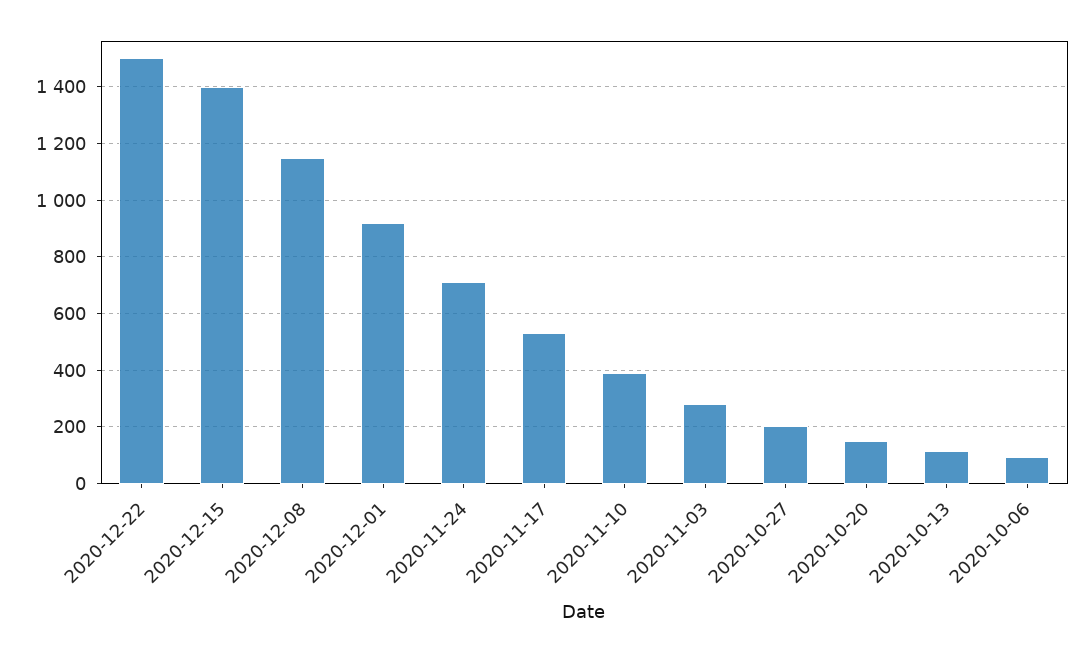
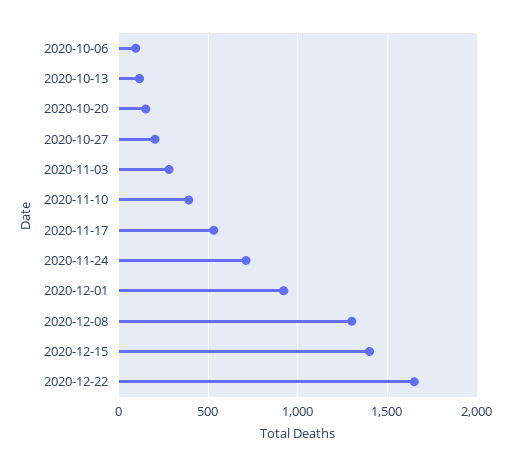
2020-12-22: 1500 -> 1650
2020-12-08: 1150 -> 1300

